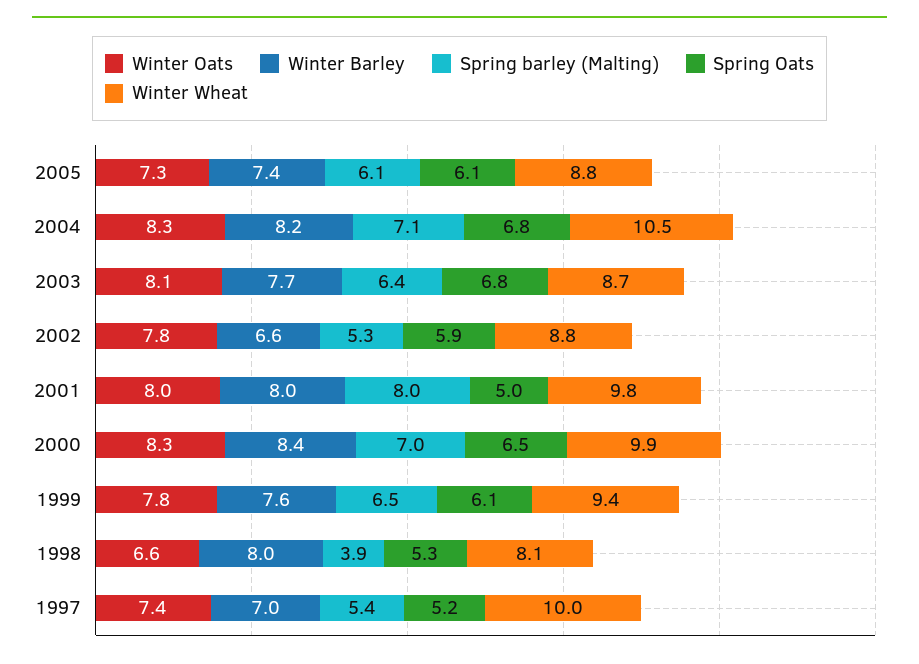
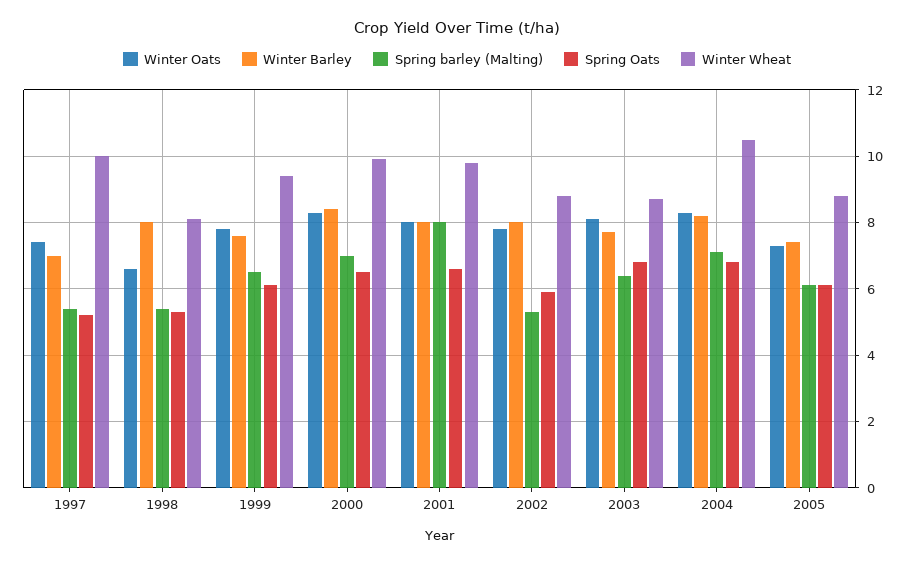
Winter Barley, 2002: 6.6 -> 8
Spring Oats, 2001: 5 -> 6.5
Spring barley (Malting), 1998: 3.9 -> 5.5

